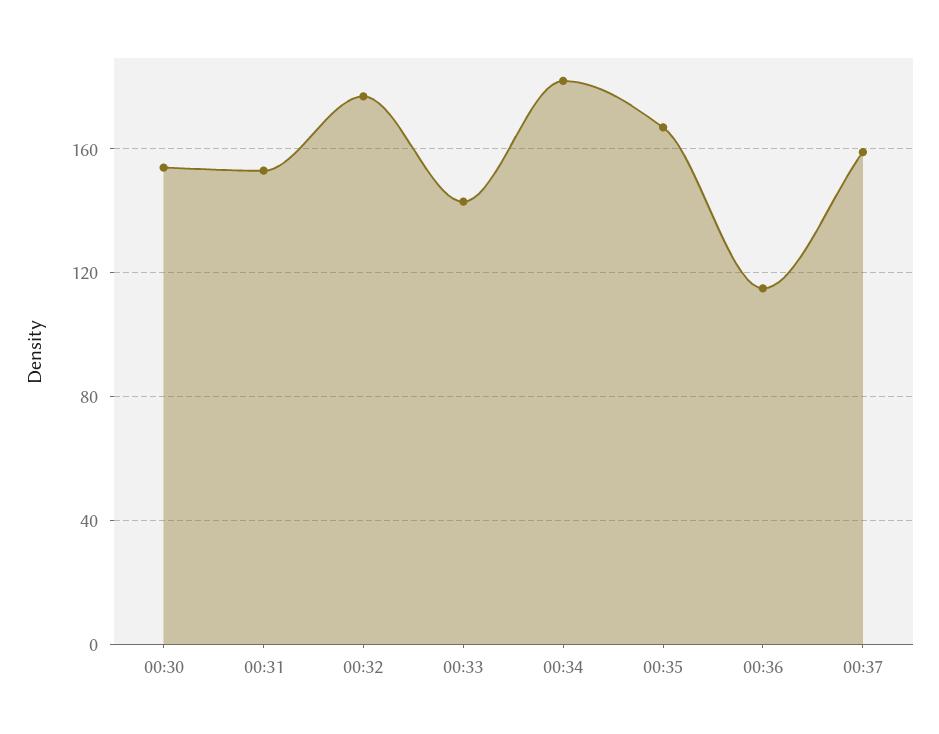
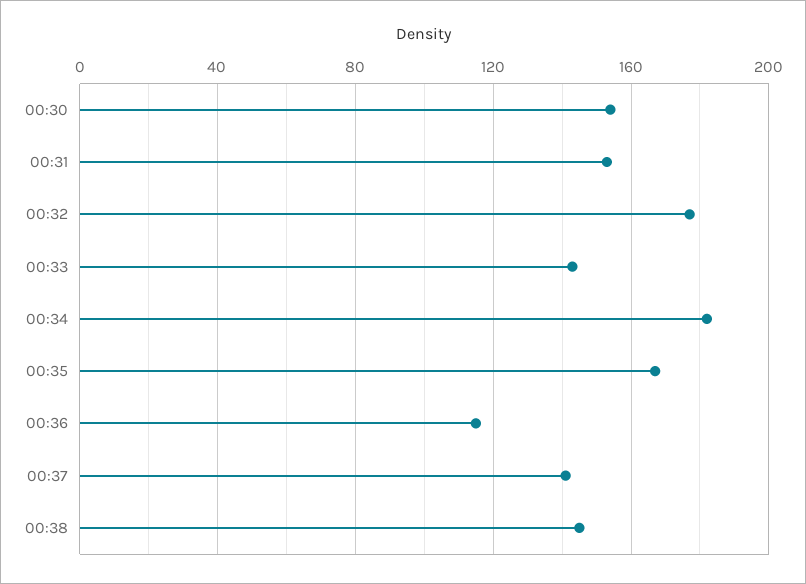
00:37: 160 -> 140
00:38: none -> 145

